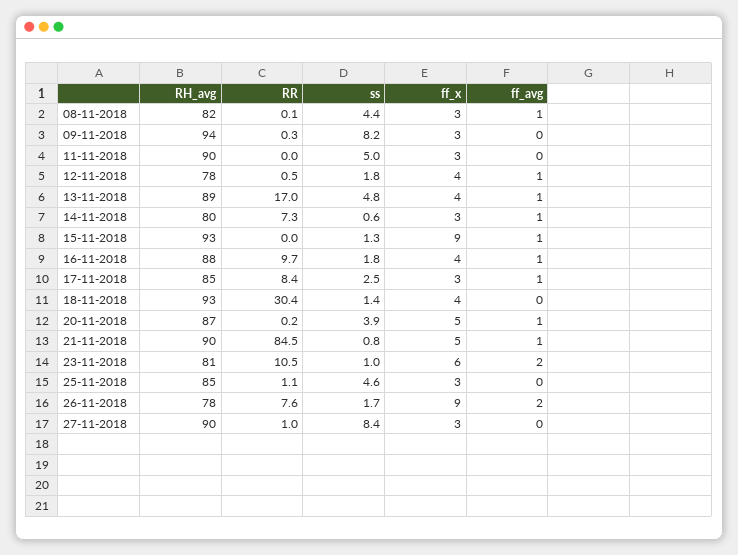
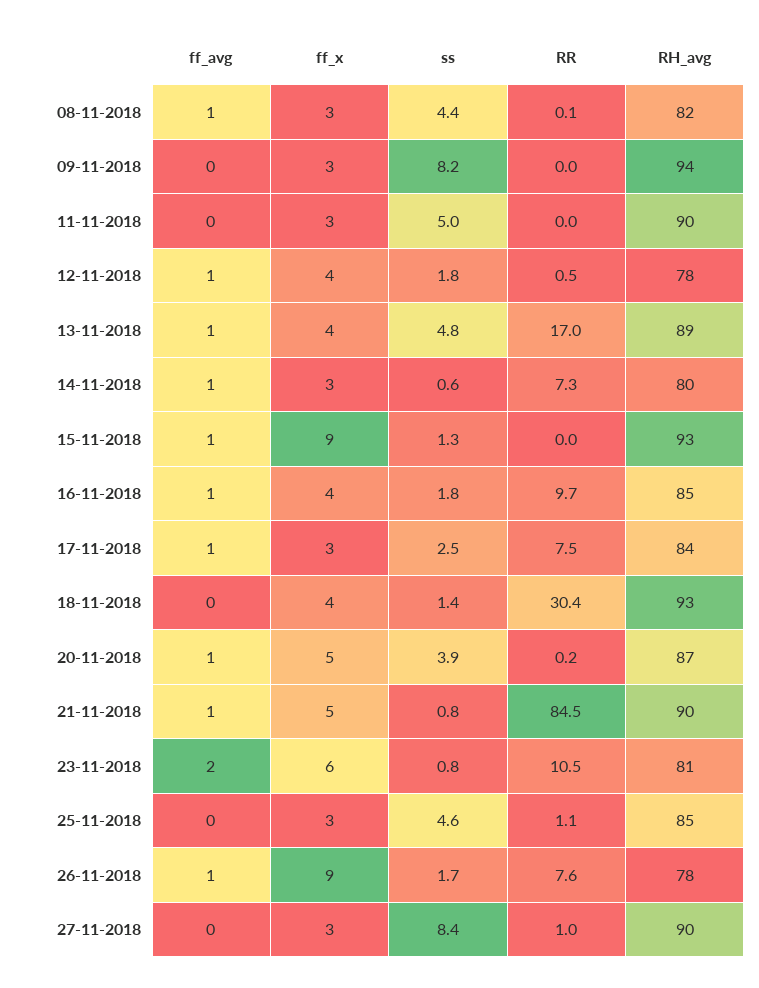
RR, 09-11-2018: 0.3 -> 0
RH_avg, 16-11-2018: 88 -> 85
RH_avg, 17-11-2018: 85 -> 84
RR, 17-11-2018: 8.4 -> 7.5
ss, 23-11-2018: 1 -> 0.8
ff_avg, 26-11-2018: 2 -> 1

